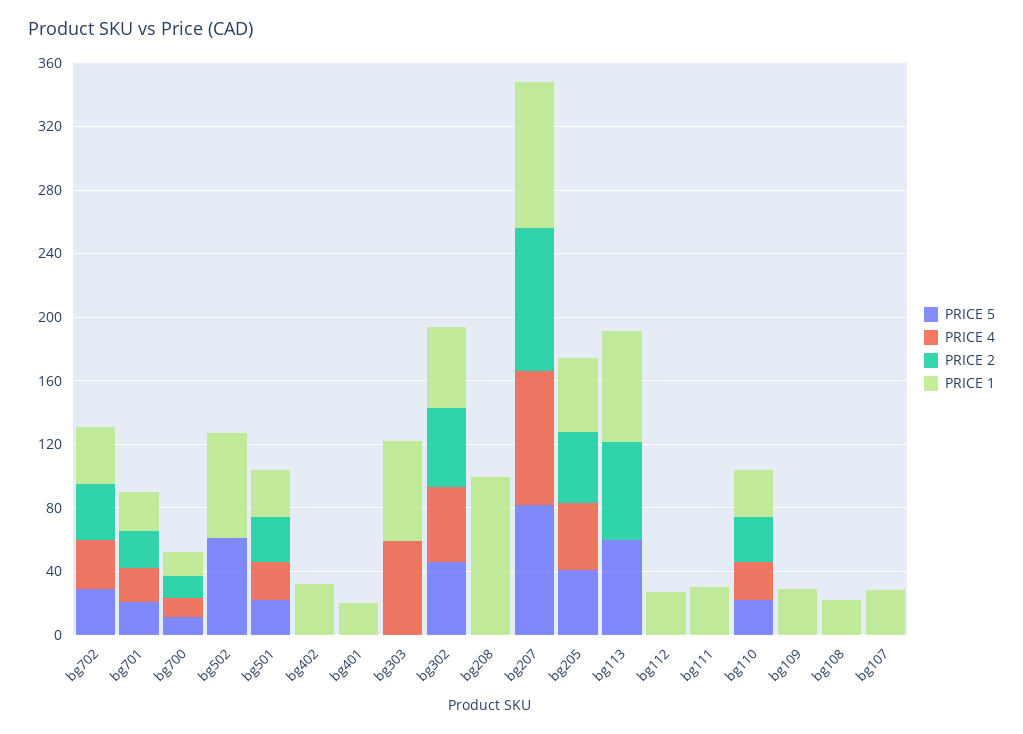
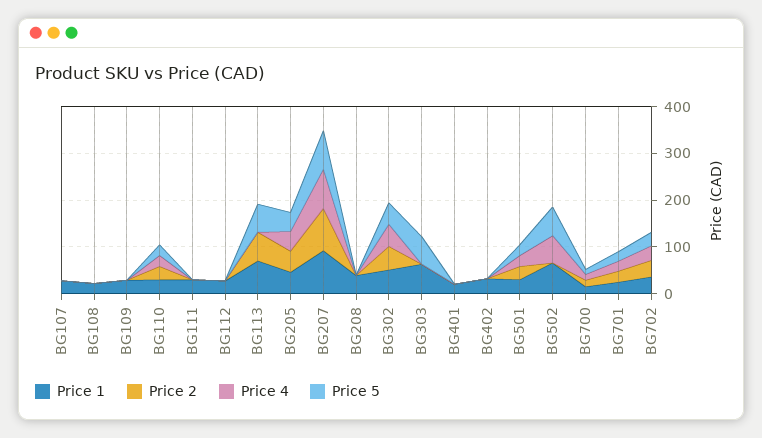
PRICE 4, bg502: 0 -> 60
PRICE 5, bg303: 0 -> 60
PRICE 4, bg303: 60 -> 0
PRICE 1, bg208: 100 -> 40

